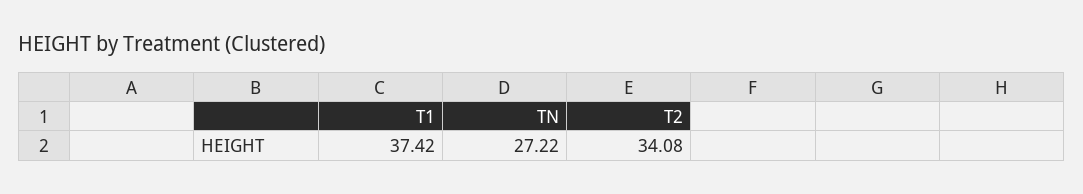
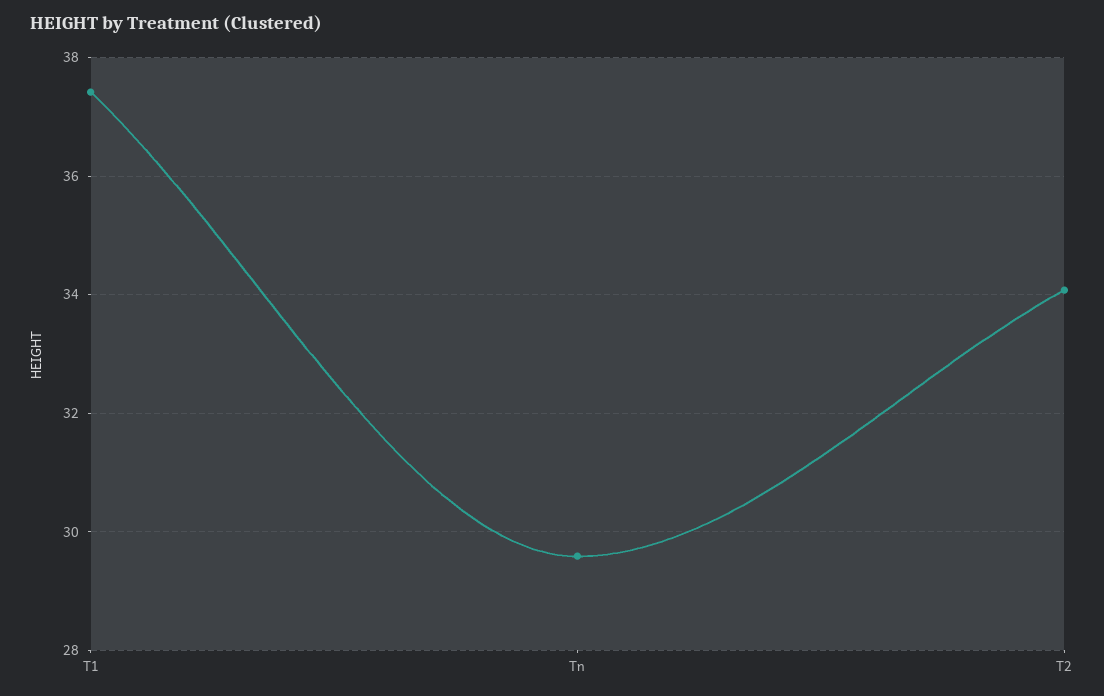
TN: 27.22 -> 29.6

